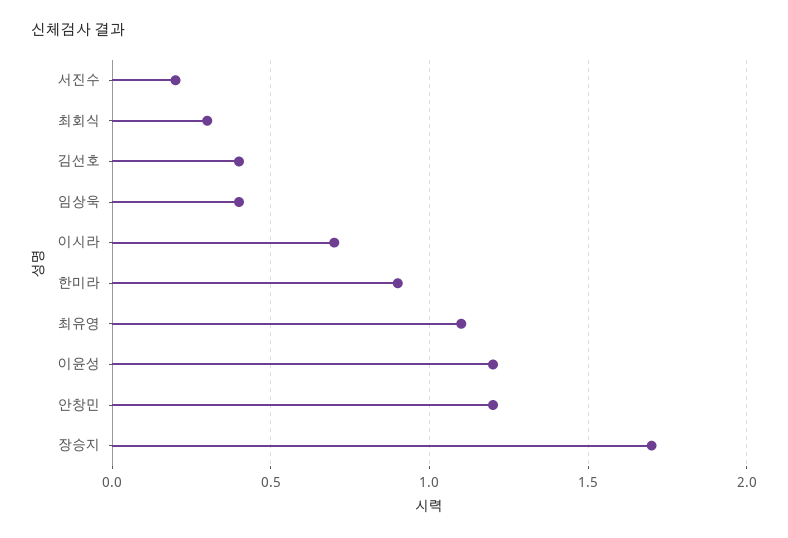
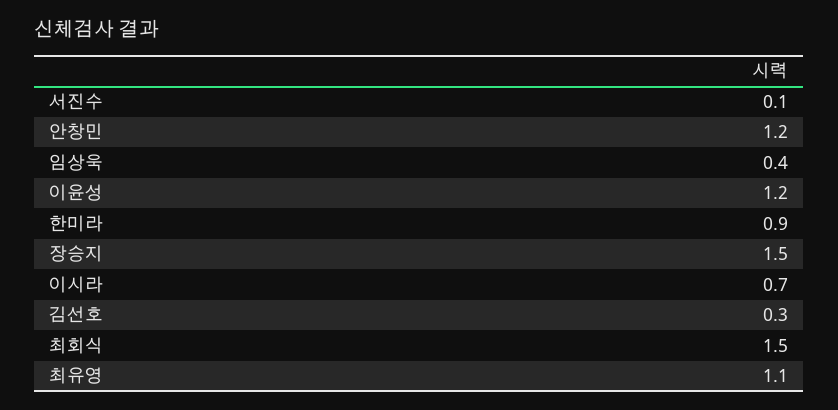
서진수: 0.2 -> 0.1
최회식: 0.3 -> 1.5
김선호: 0.4 -> 0.3
장승지: 1.7 -> 1.5

